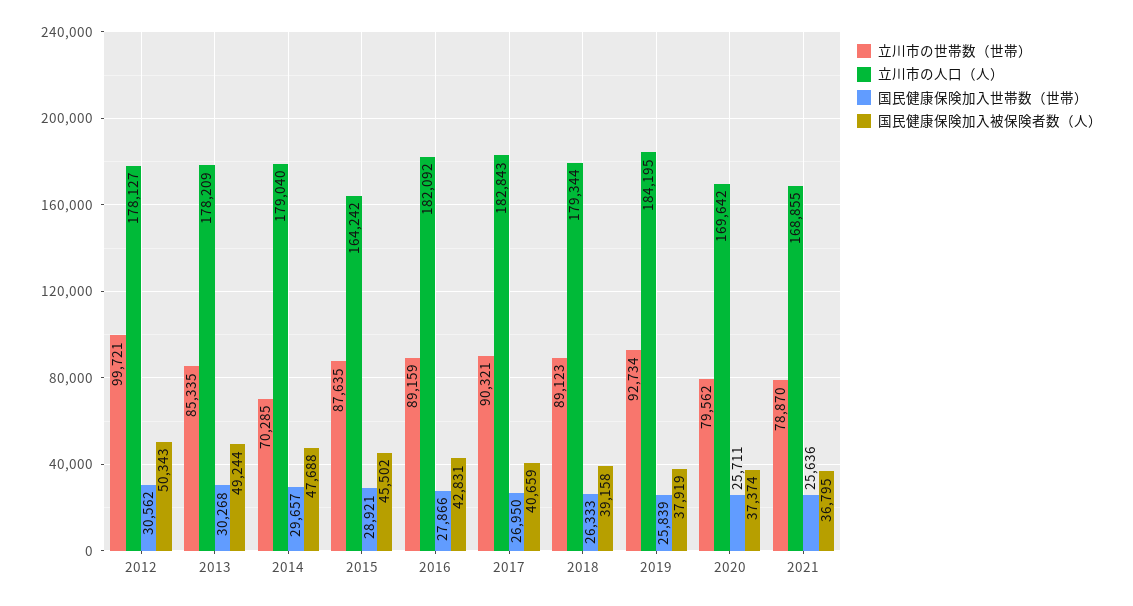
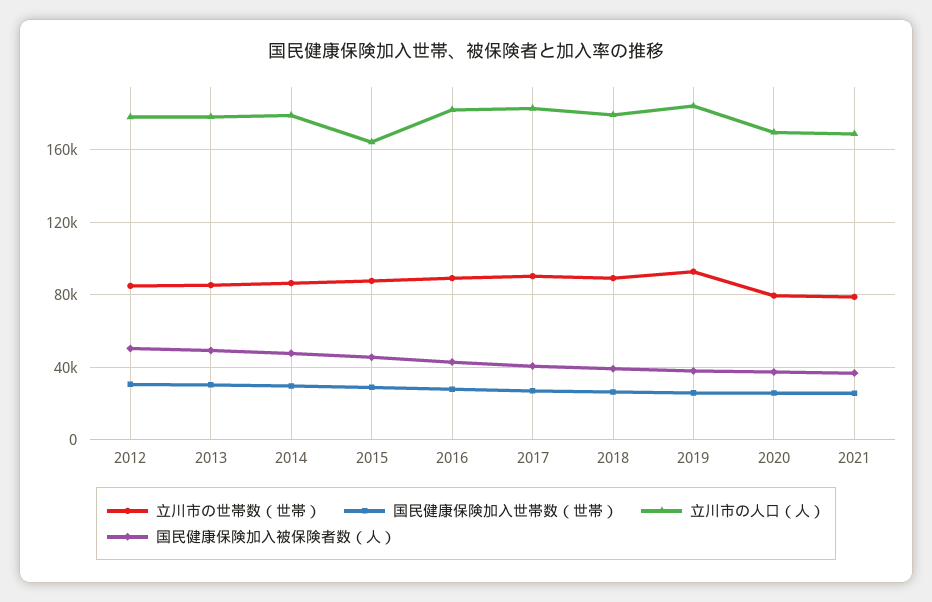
立川市の世帯数（世帯）, 2012: 99721 -> 85000
立川市の世帯数（世帯）, 2014: 70285 -> 85000

